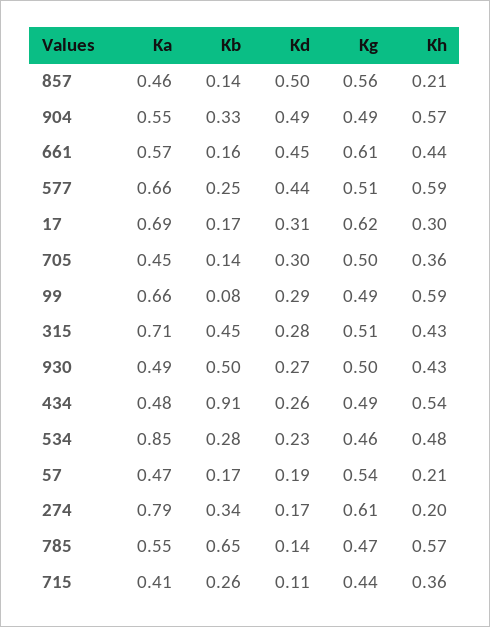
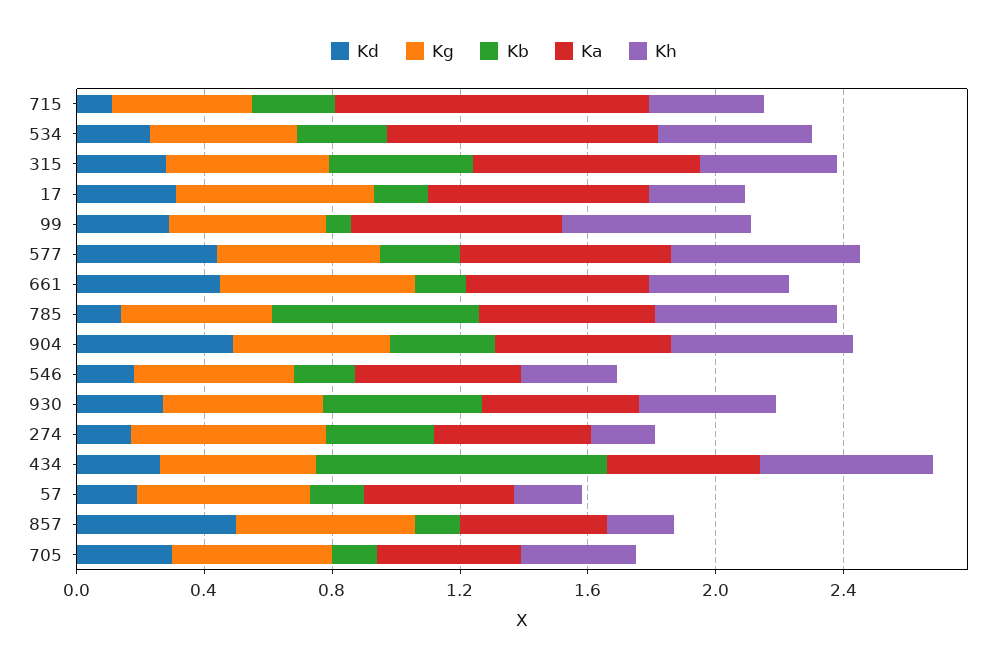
Ka, 274: 0.79 -> 0.5
Ka, 715: 0.41 -> 1
Kd, 546: none -> 0.2
Kg, 546: none -> 0.5
Kb, 546: none -> 0.2
Ka, 546: none -> 0.5
Kh, 546: none -> 0.3

